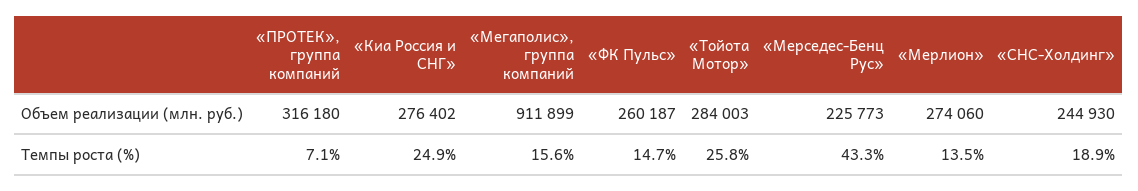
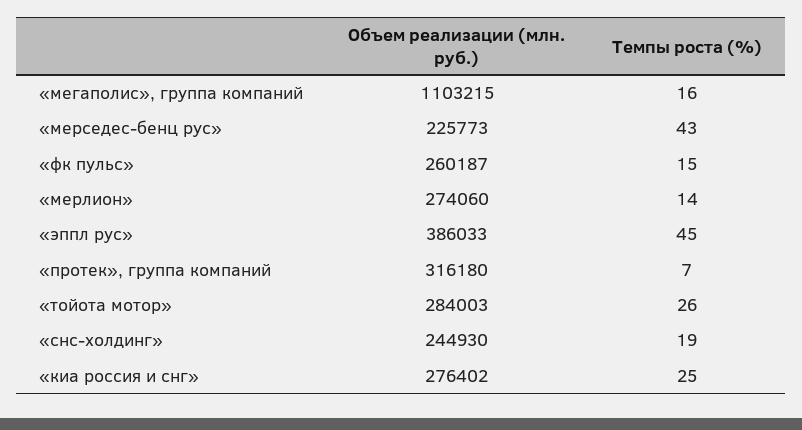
«Мегаполис», группа компаний, Объем реализации (млн. руб.): 911899 -> 1103215
«эппл рус», Объем реализации (млн. руб.): none -> 386033
«эппл рус», Темпы роста (%): none -> 45

